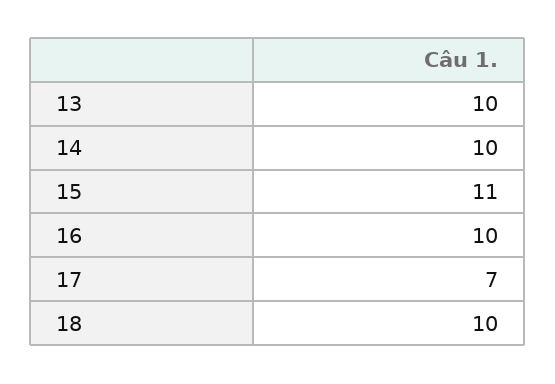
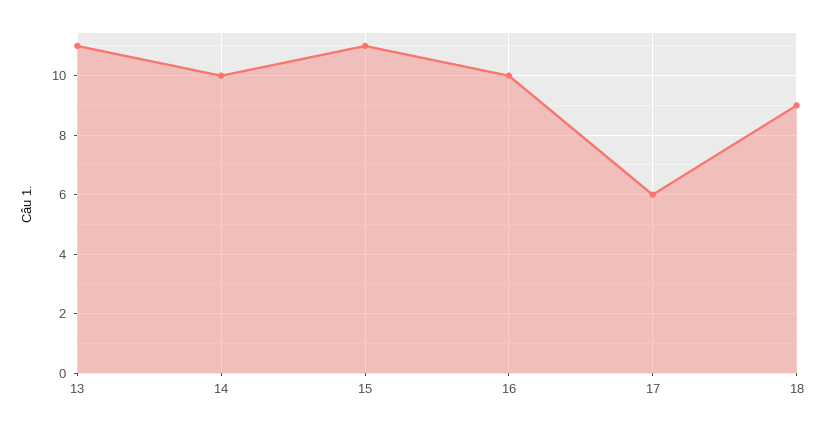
13: 10 -> 11
17: 7 -> 6
18: 10 -> 9

